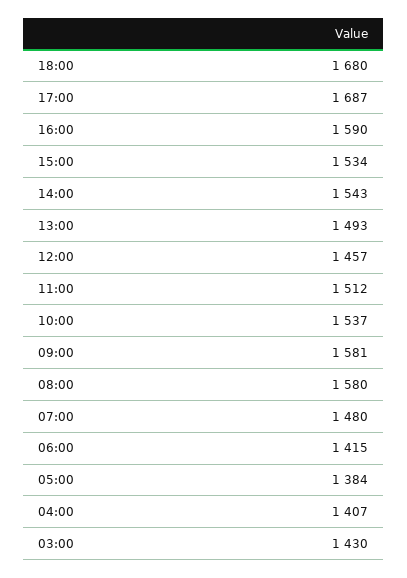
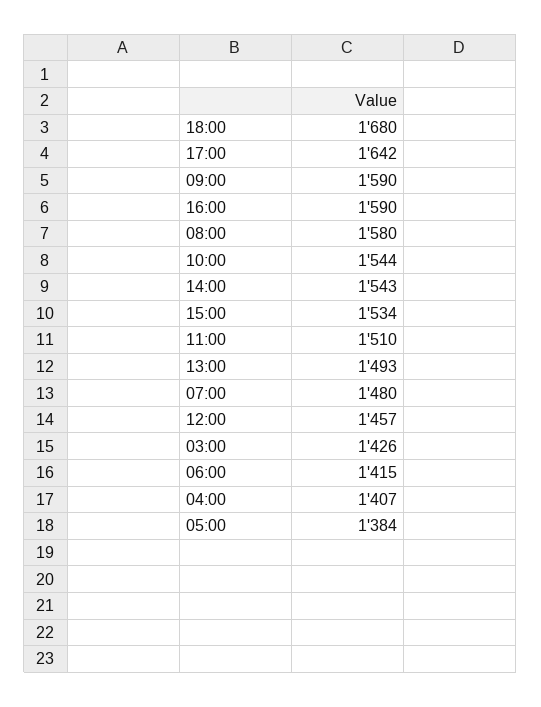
17:00: 1687 -> 1642
11:00: 1512 -> 1510
10:00: 1537 -> 1544
09:00: 1581 -> 1590
03:00: 1430 -> 1426

